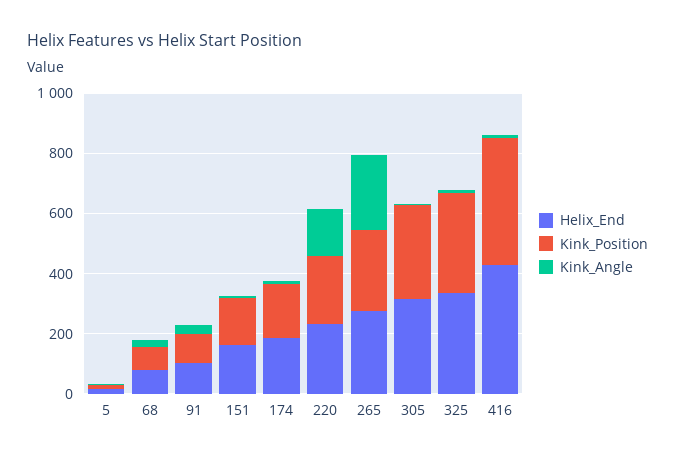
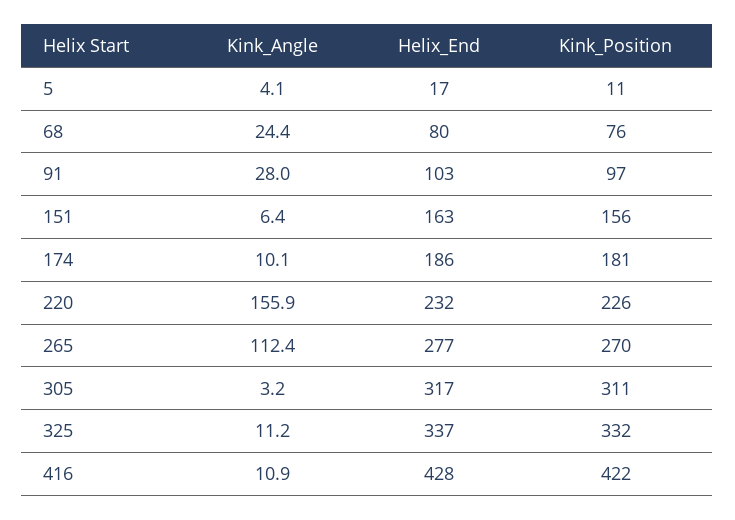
Kink_Angle, 265: 250 -> 112.4

